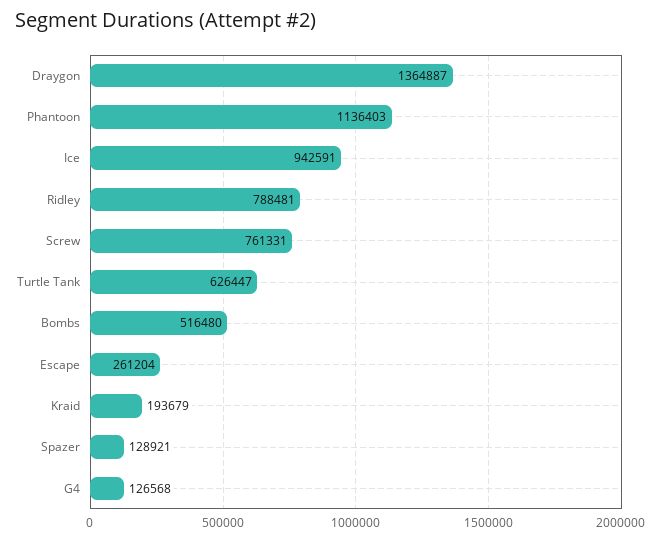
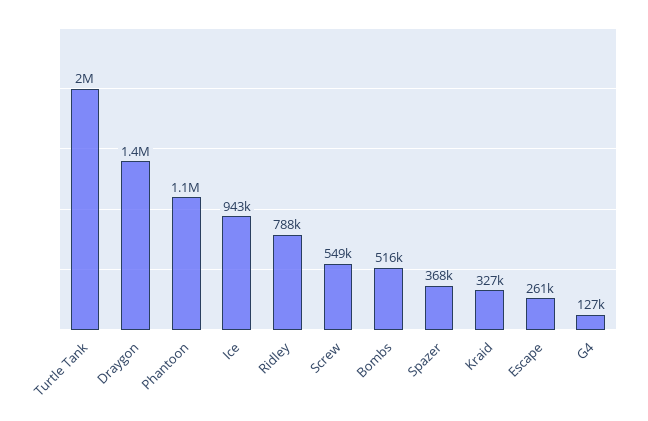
Screw: 761331 -> 549000
Turtle Tank: 626447 -> 2000000
Kraid: 193679 -> 327000
Spazer: 128921 -> 368000

